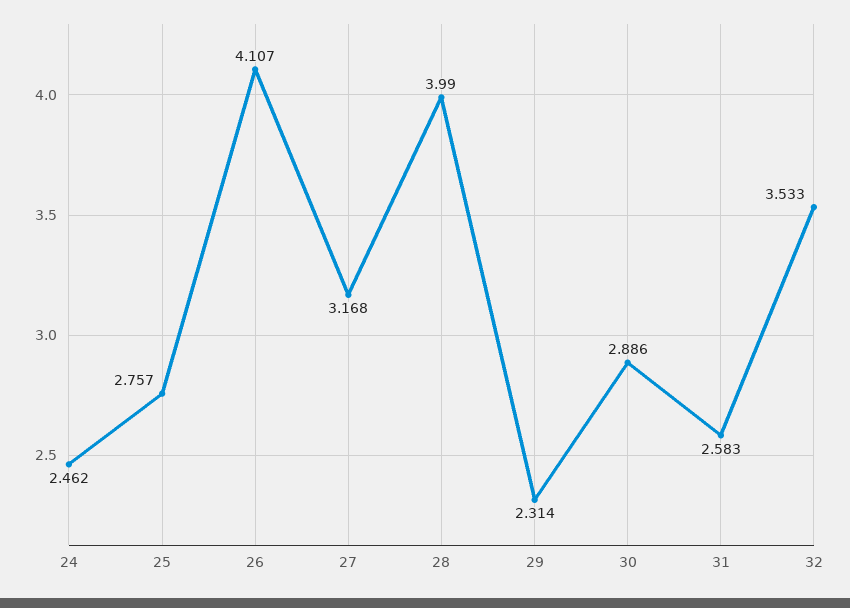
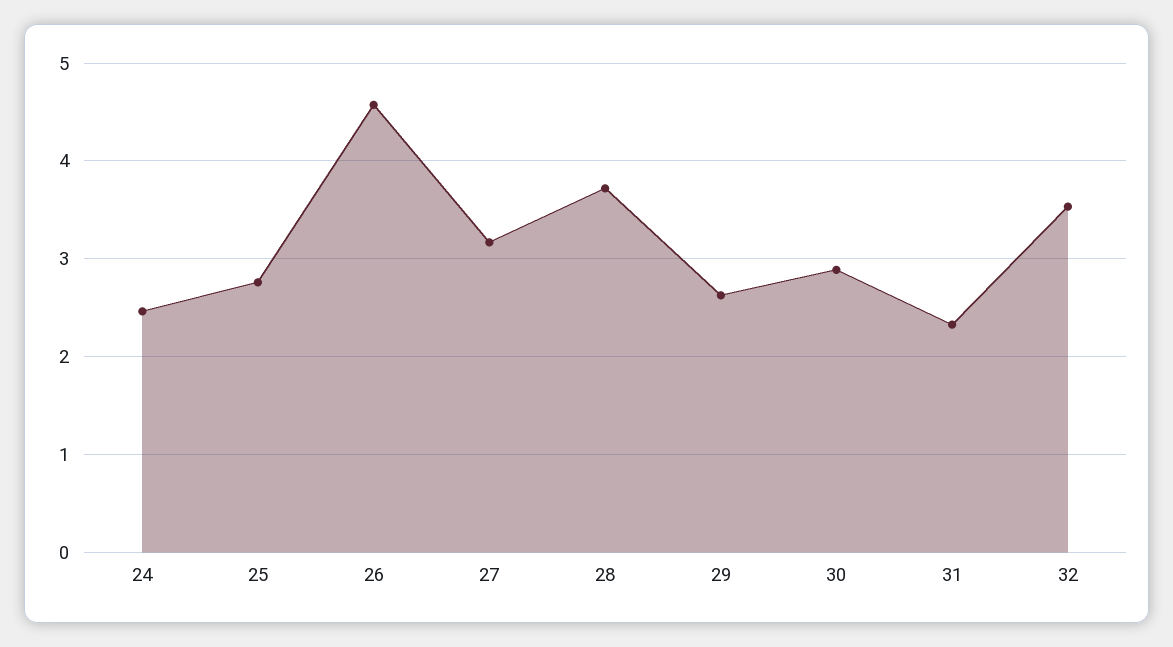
26: 4.107 -> 4.6
28: 3.99 -> 3.7
29: 2.314 -> 2.6
31: 2.583 -> 2.3

